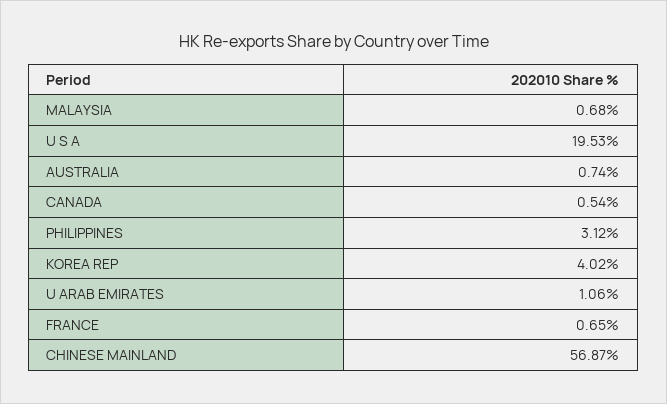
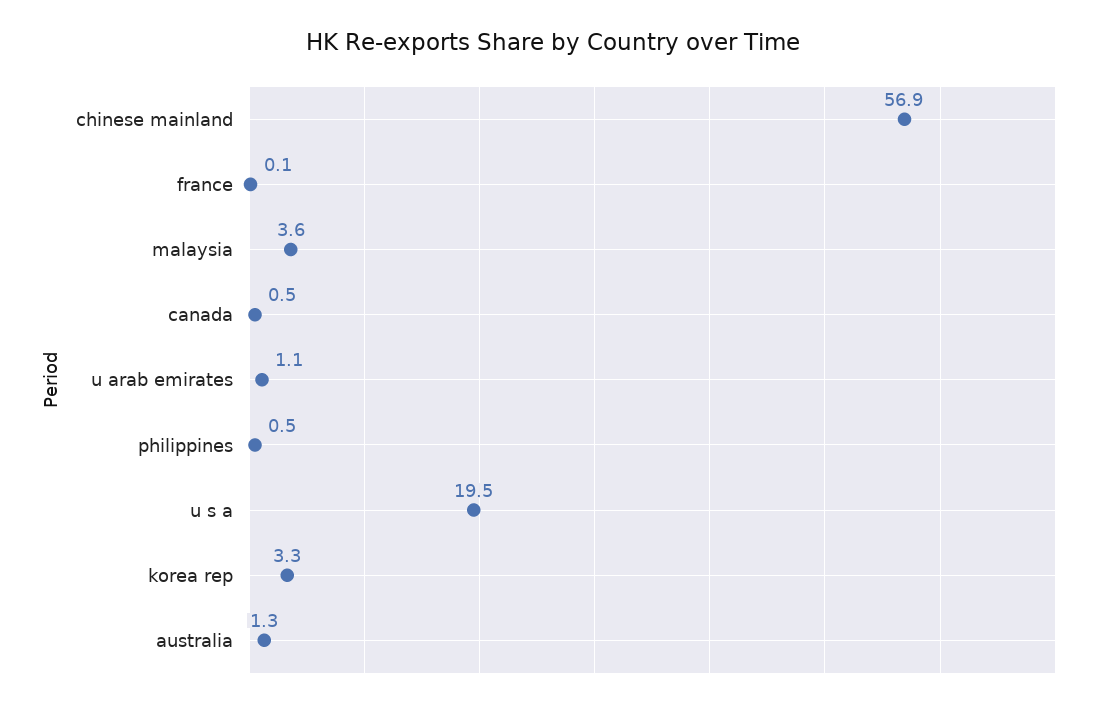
MALAYSIA: 0.68 -> 3.6
AUSTRALIA: 0.74 -> 1.3
PHILIPPINES: 3.12 -> 0.5
KOREA REP: 4.02 -> 3.3
FRANCE: 0.65 -> 0.1

